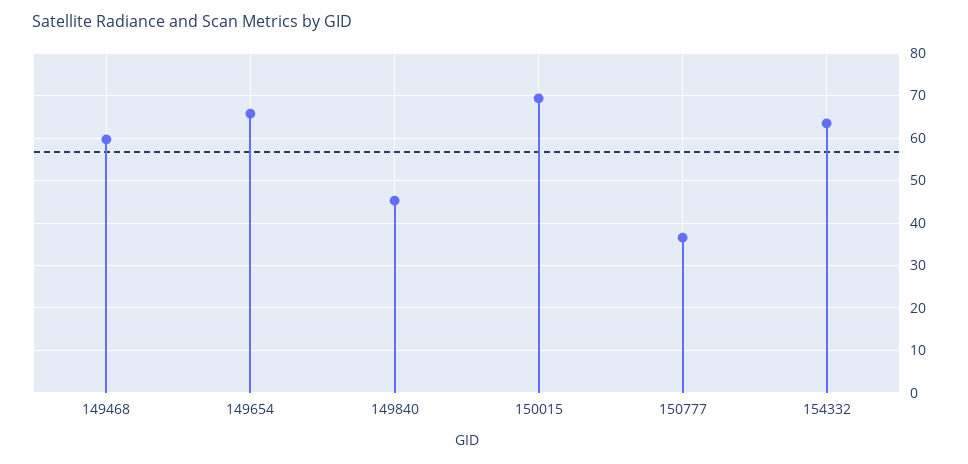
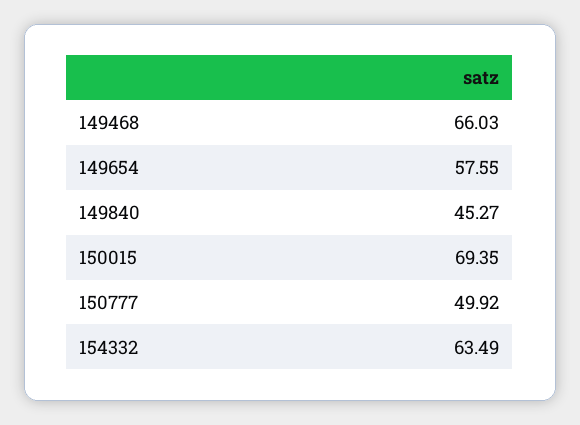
149468: 60 -> 66.03
149654: 66 -> 57.55
150777: 36 -> 49.92

